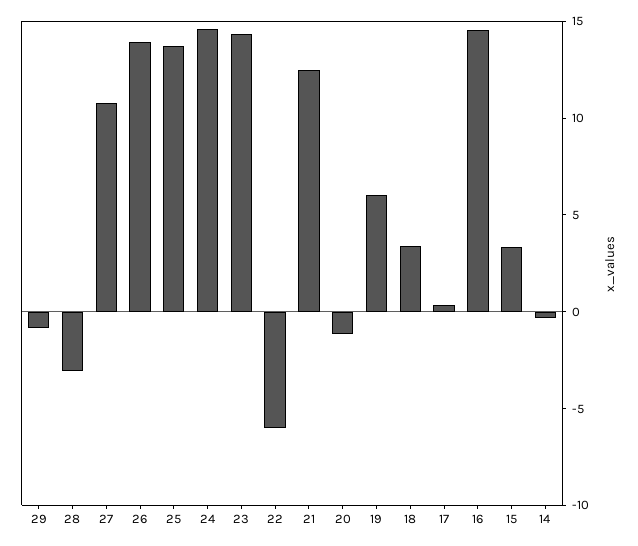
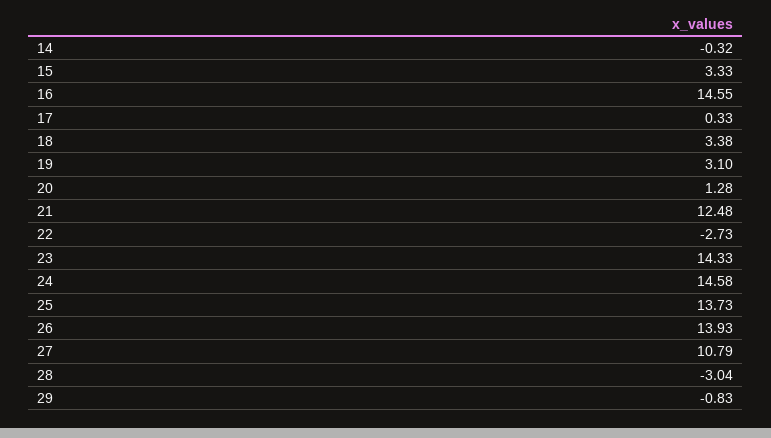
22: -6 -> -2.73
20: -1 -> 1.28
19: 6 -> 3.1

